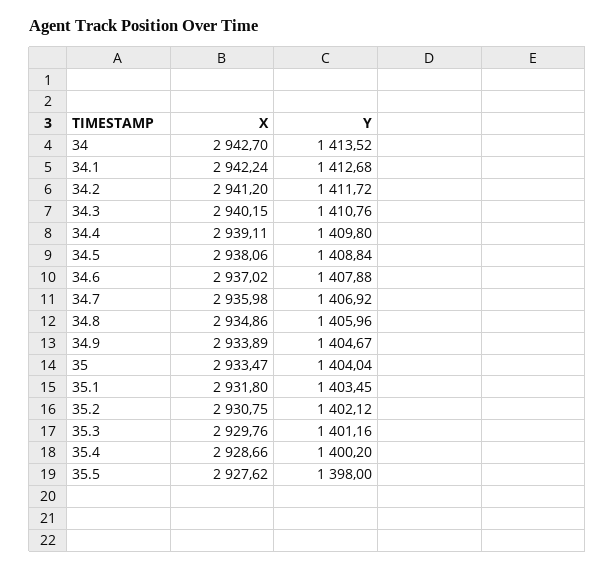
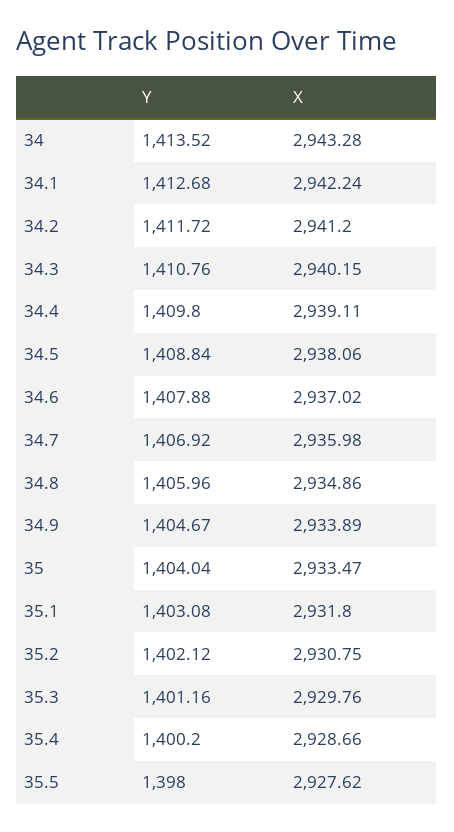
X, 34: 2942.7 -> 2943.28
Y, 35.1: 1403.45 -> 1403.08

